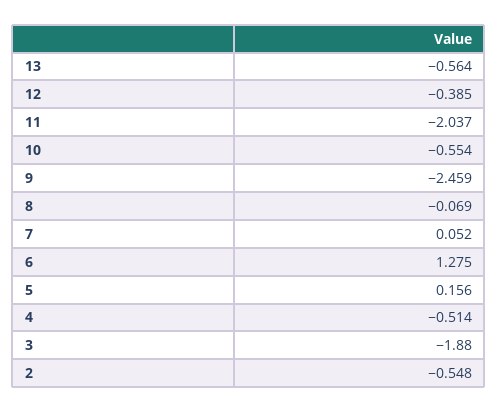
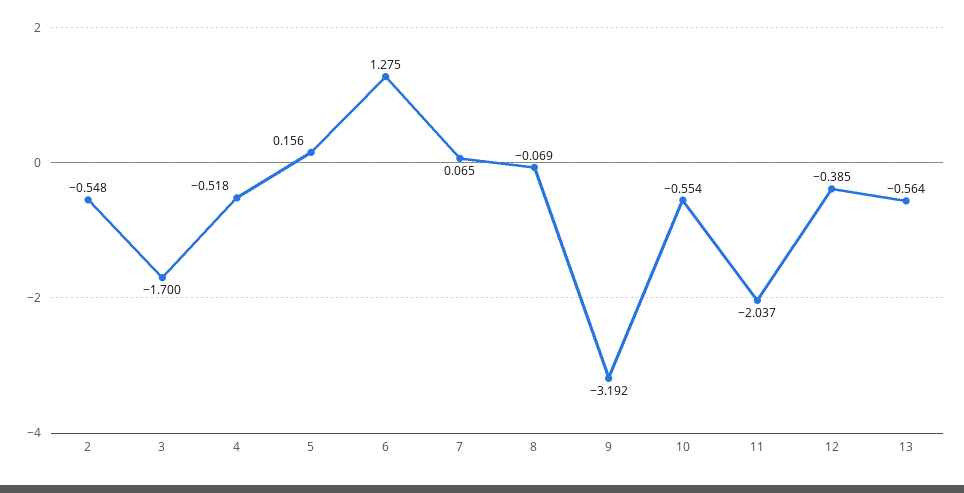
9: -2.459 -> -3.192
7: 0.052 -> 0.065
4: -0.514 -> -0.518
3: -1.88 -> -1.7

